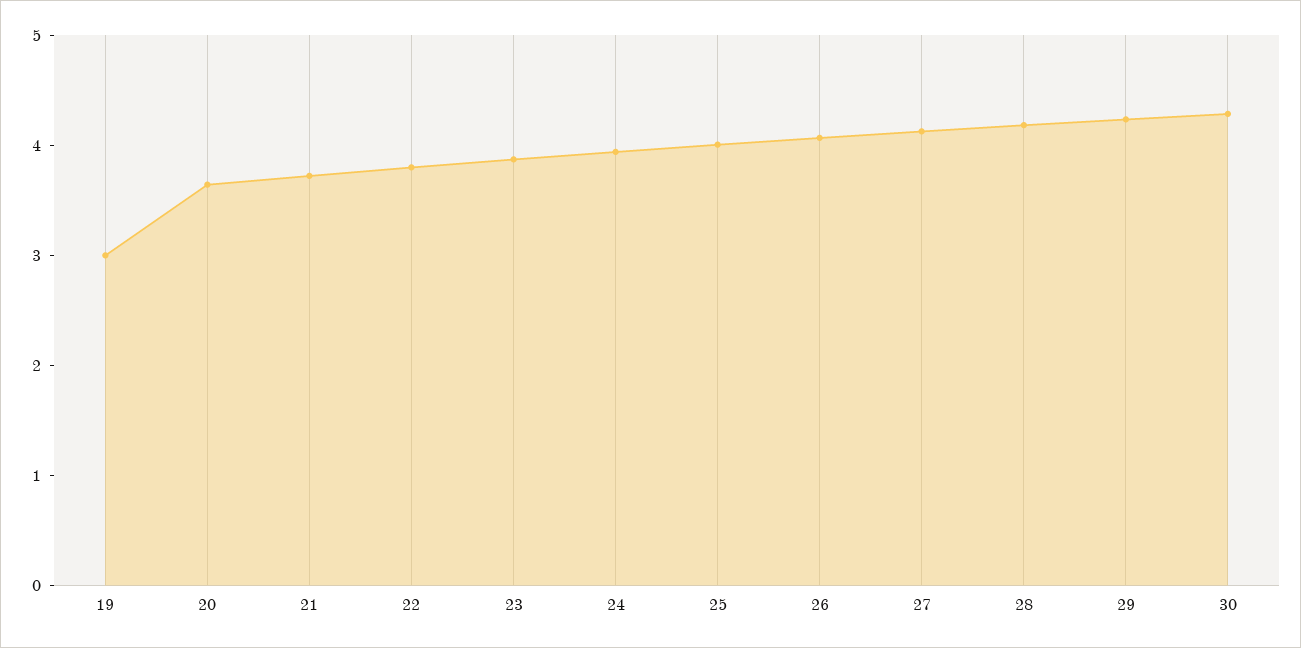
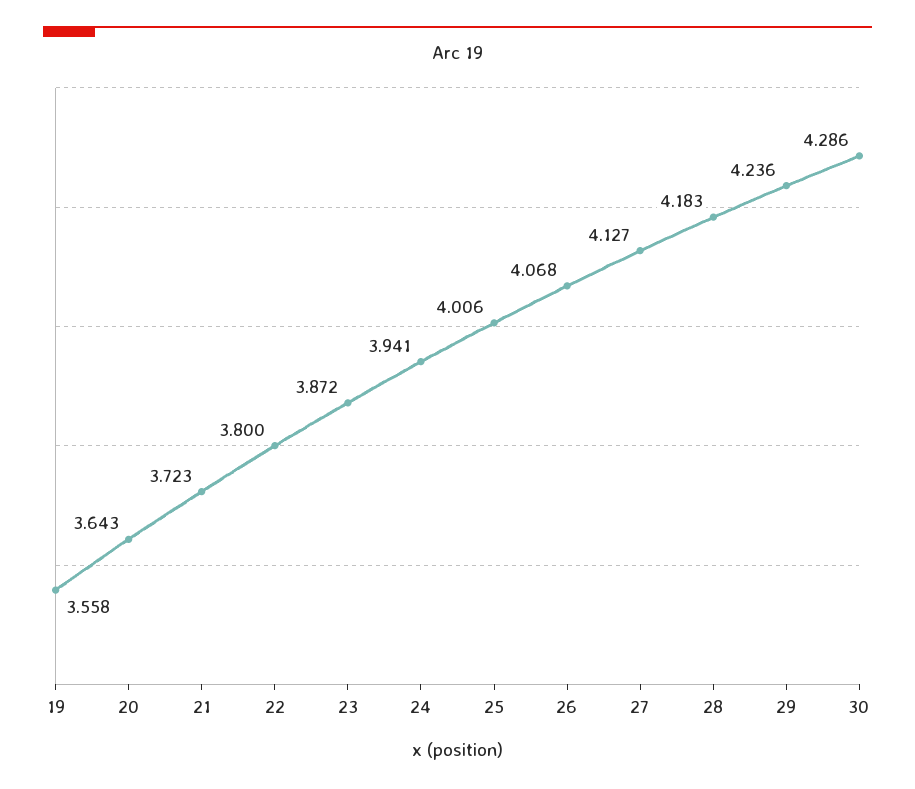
19: 3 -> 3.558

